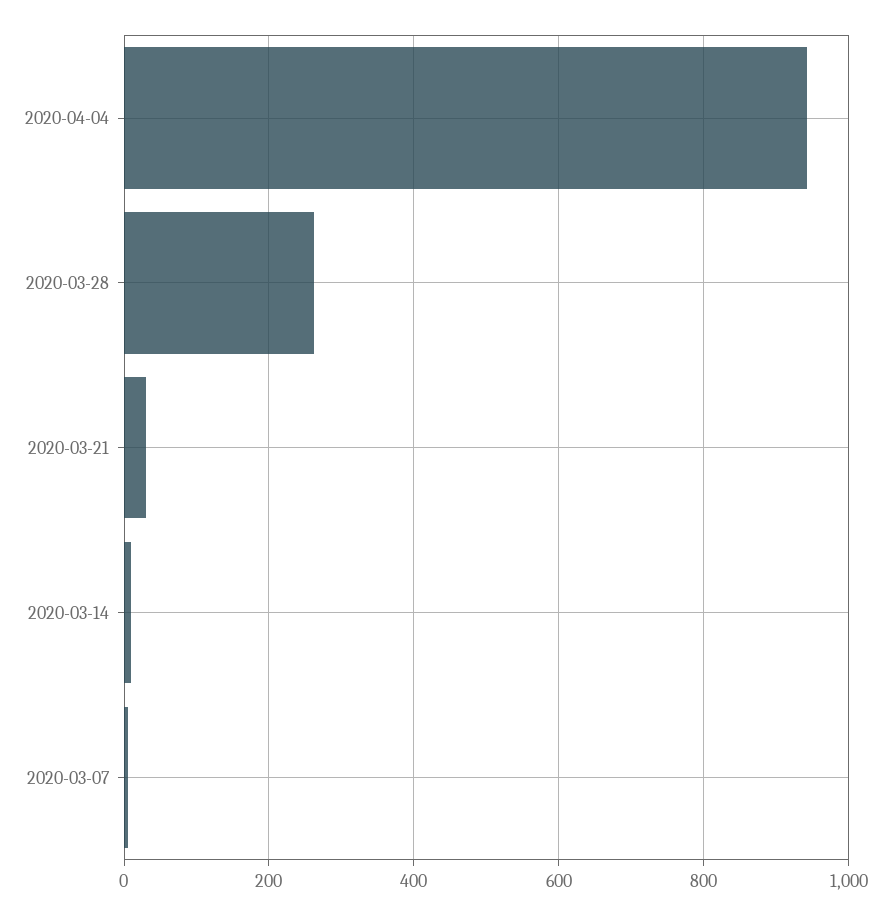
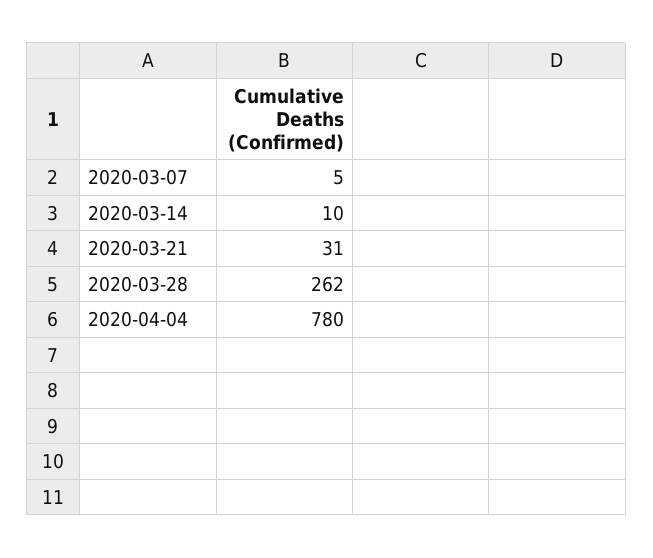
2020-04-04: 940 -> 780

